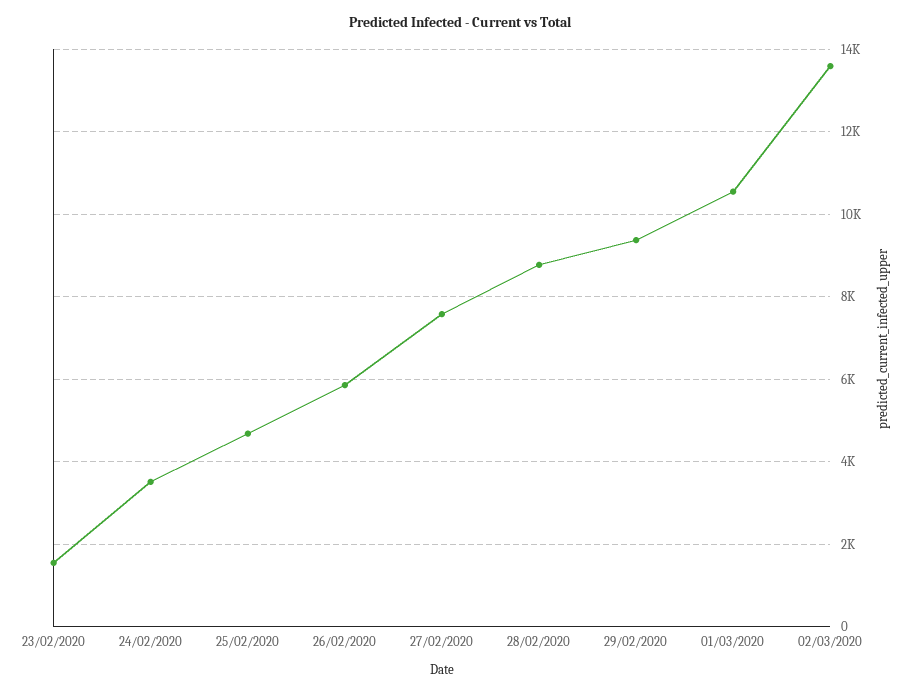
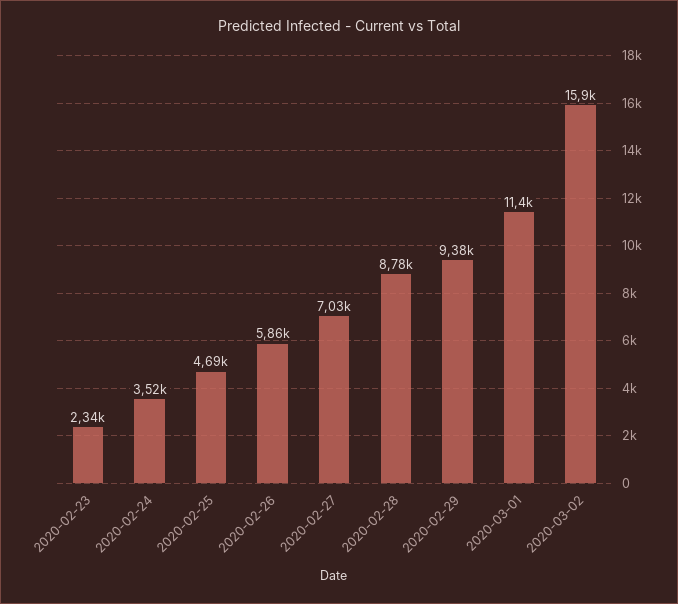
23/02/2020: 1600 -> 2340
27/02/2020: 7600 -> 7030
01/03/2020: 10600 -> 11400
02/03/2020: 13600 -> 15900

